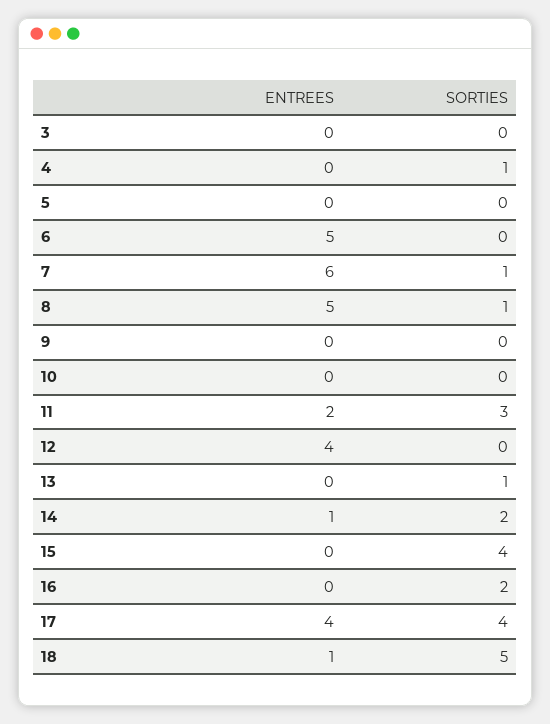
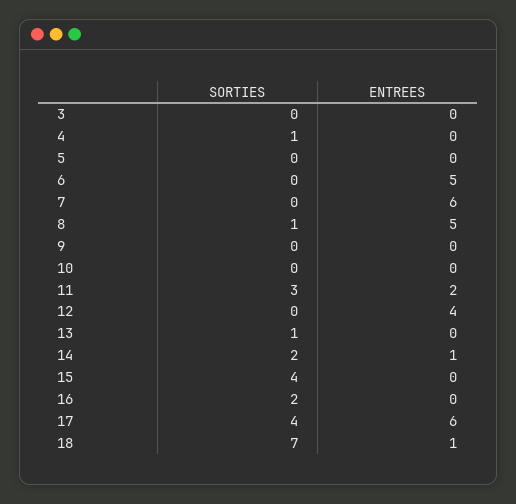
SORTIES, 7: 1 -> 0
ENTREES, 17: 4 -> 6
SORTIES, 18: 5 -> 7

